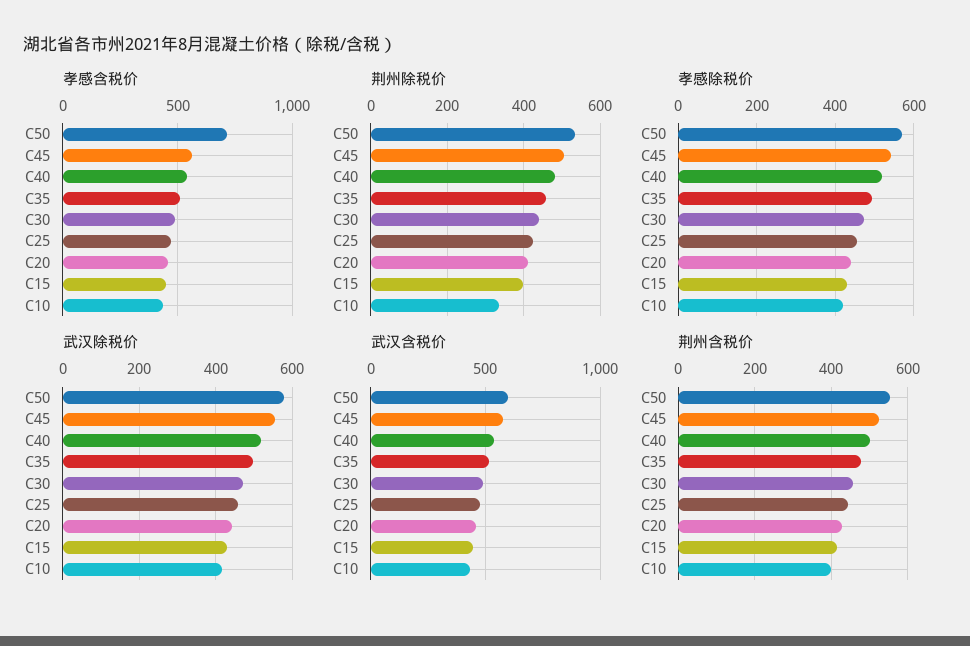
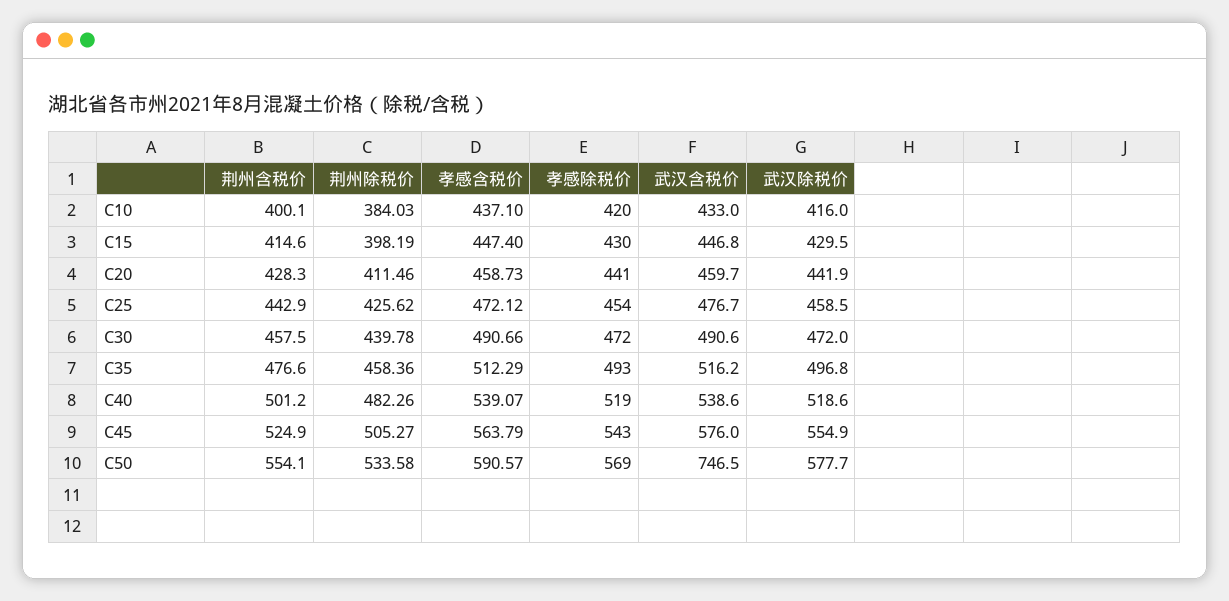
孝感含税价, C50: 700 -> 590.57
荆州除税价, C10: 340 -> 384.03
武汉含税价, C50: 600 -> 746.5

